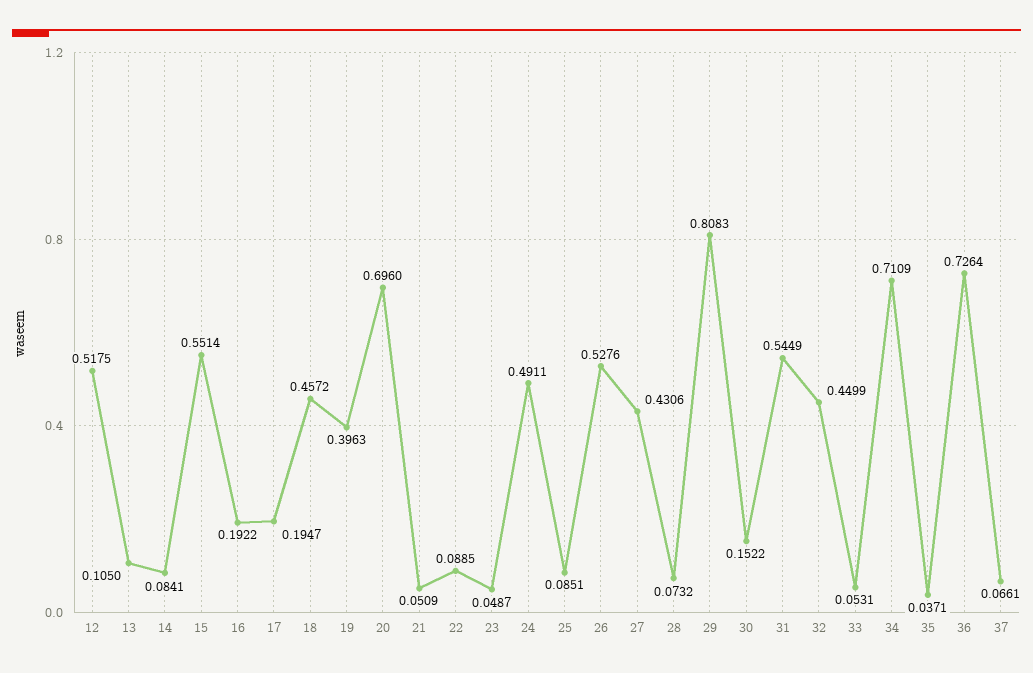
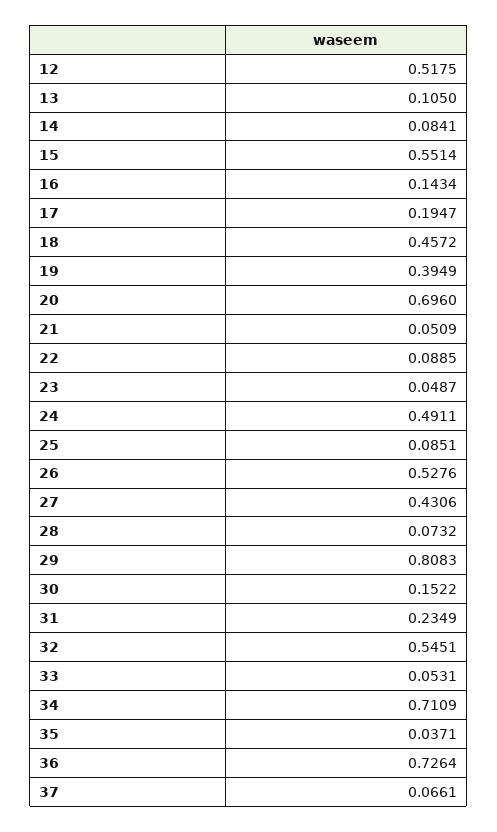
16: 0.1922 -> 0.1434
19: 0.3963 -> 0.3949
31: 0.5449 -> 0.2349
32: 0.4499 -> 0.5451

